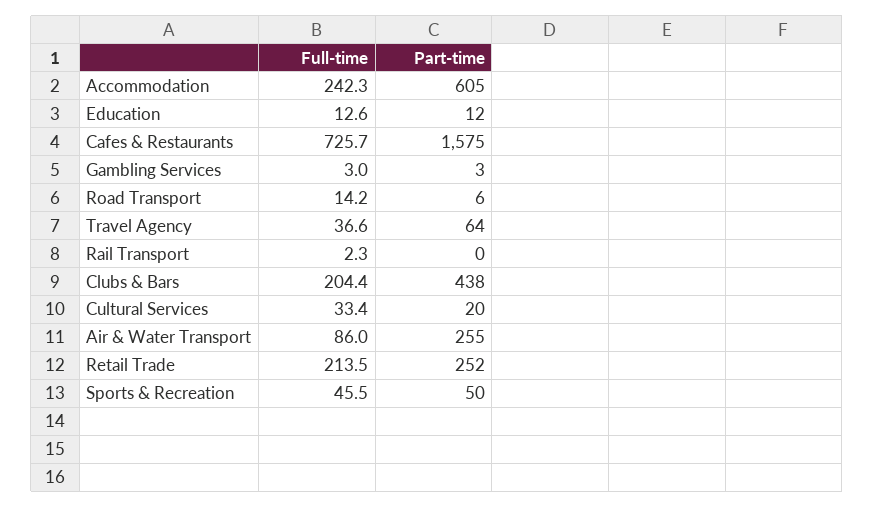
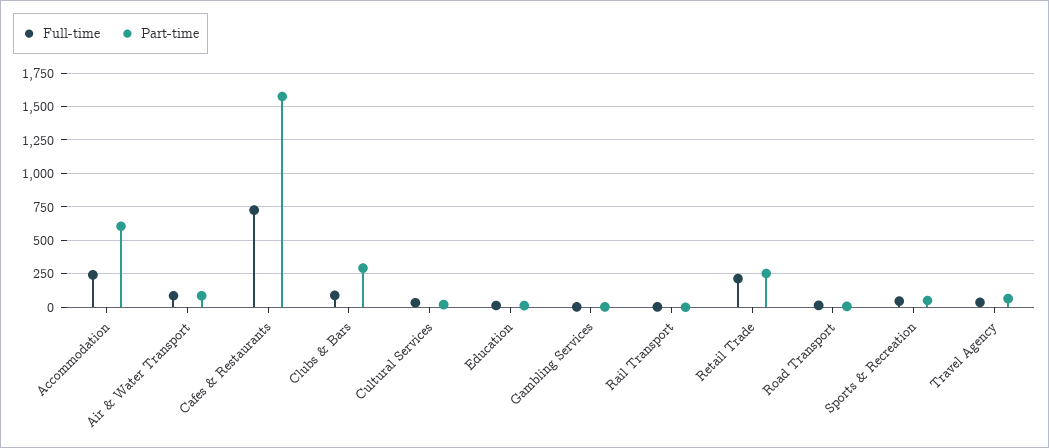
Full-time, Clubs & Bars: 204.4 -> 100
Part-time, Clubs & Bars: 438 -> 300
Part-time, Air & Water Transport: 255 -> 100

